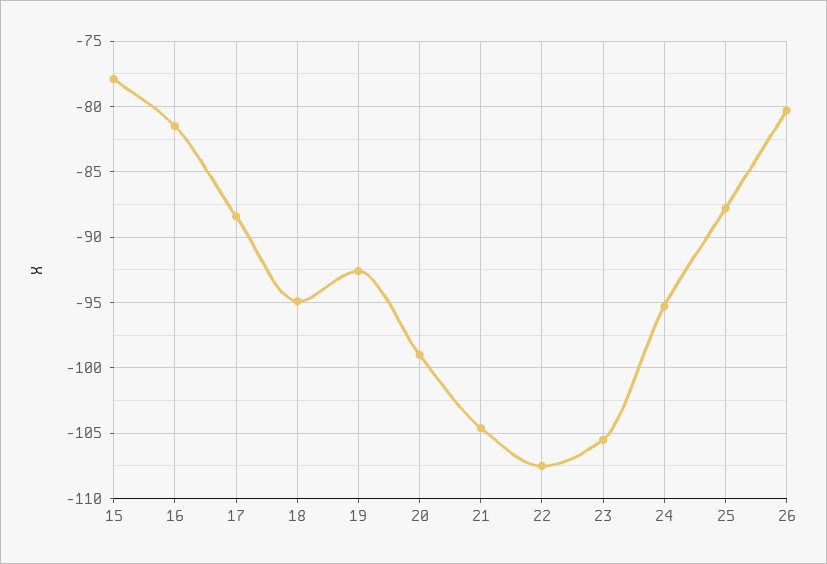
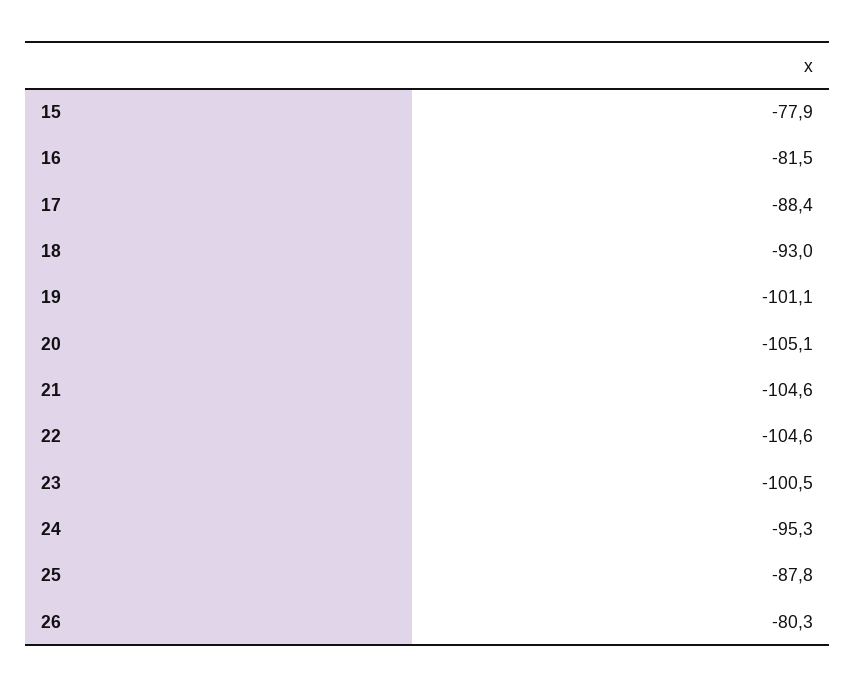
18: -95 -> -93
19: -92.5 -> -101.1
20: -99 -> -105.1
22: -107.5 -> -104.6
23: -105.5 -> -100.5

